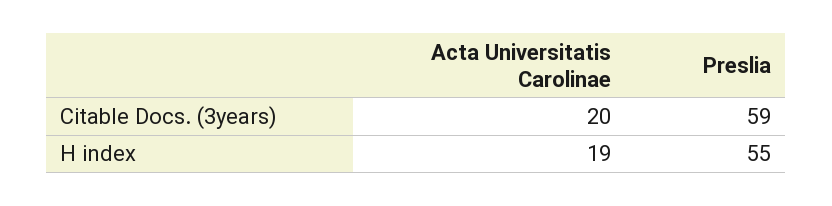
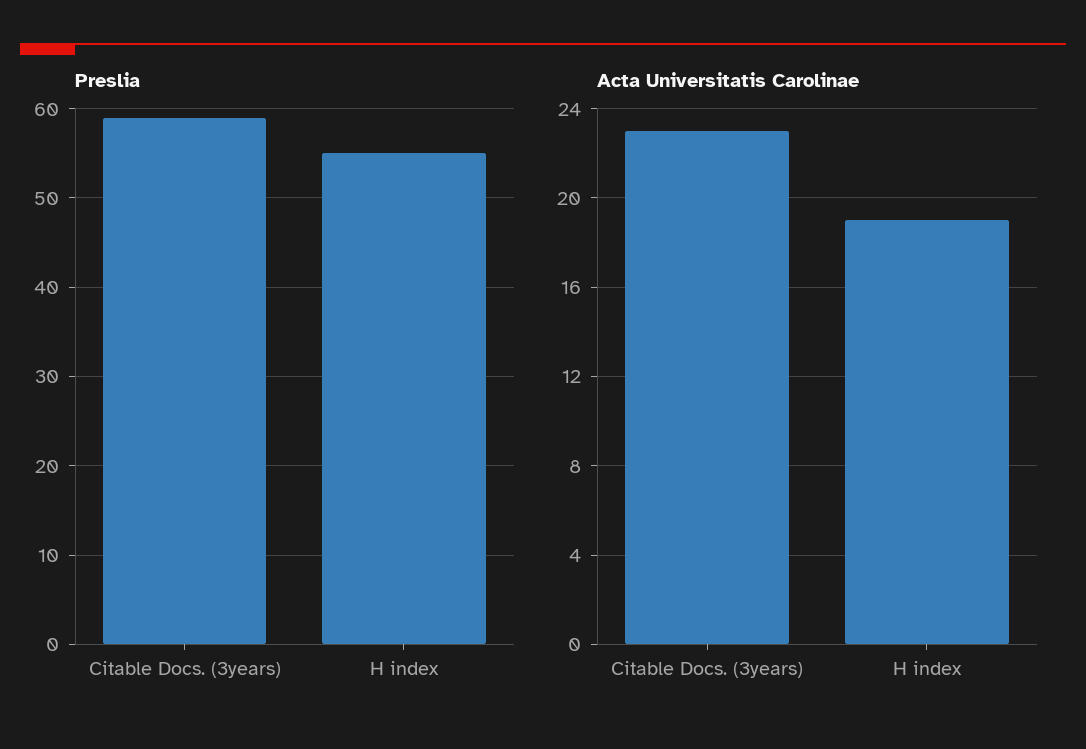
Acta Universitatis Carolinae, Citable Docs. (3years): 20 -> 23

